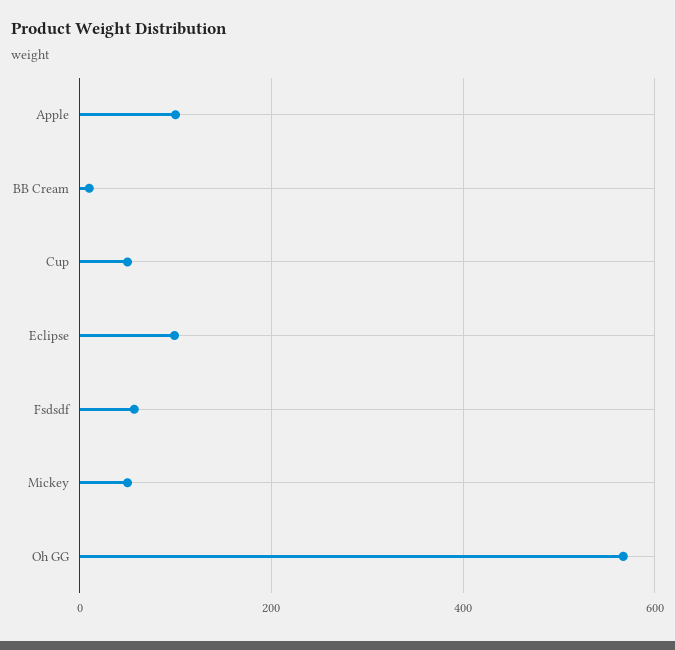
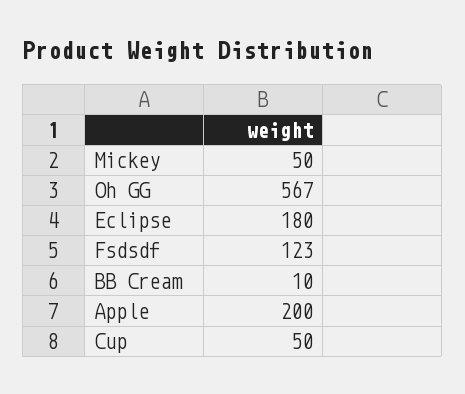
Apple: 100 -> 200
Eclipse: 100 -> 180
Fsdsdf: 60 -> 123

